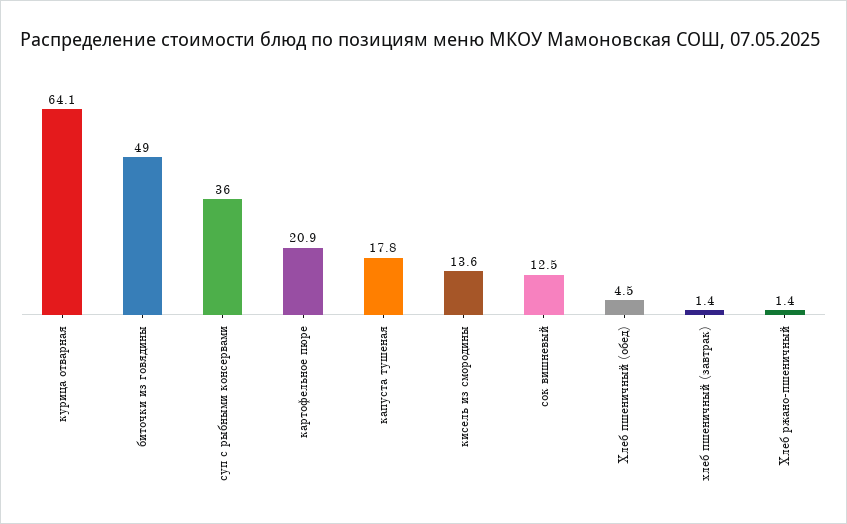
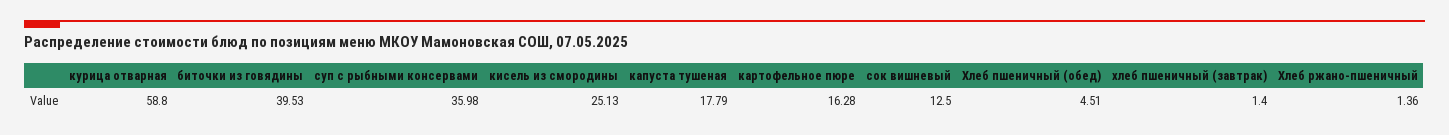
курица отварная: 64.1 -> 58.8
биточки из говядины: 49 -> 39.53
картофельное пюре: 20.9 -> 16.28
кисель из смородины: 13.6 -> 25.13

